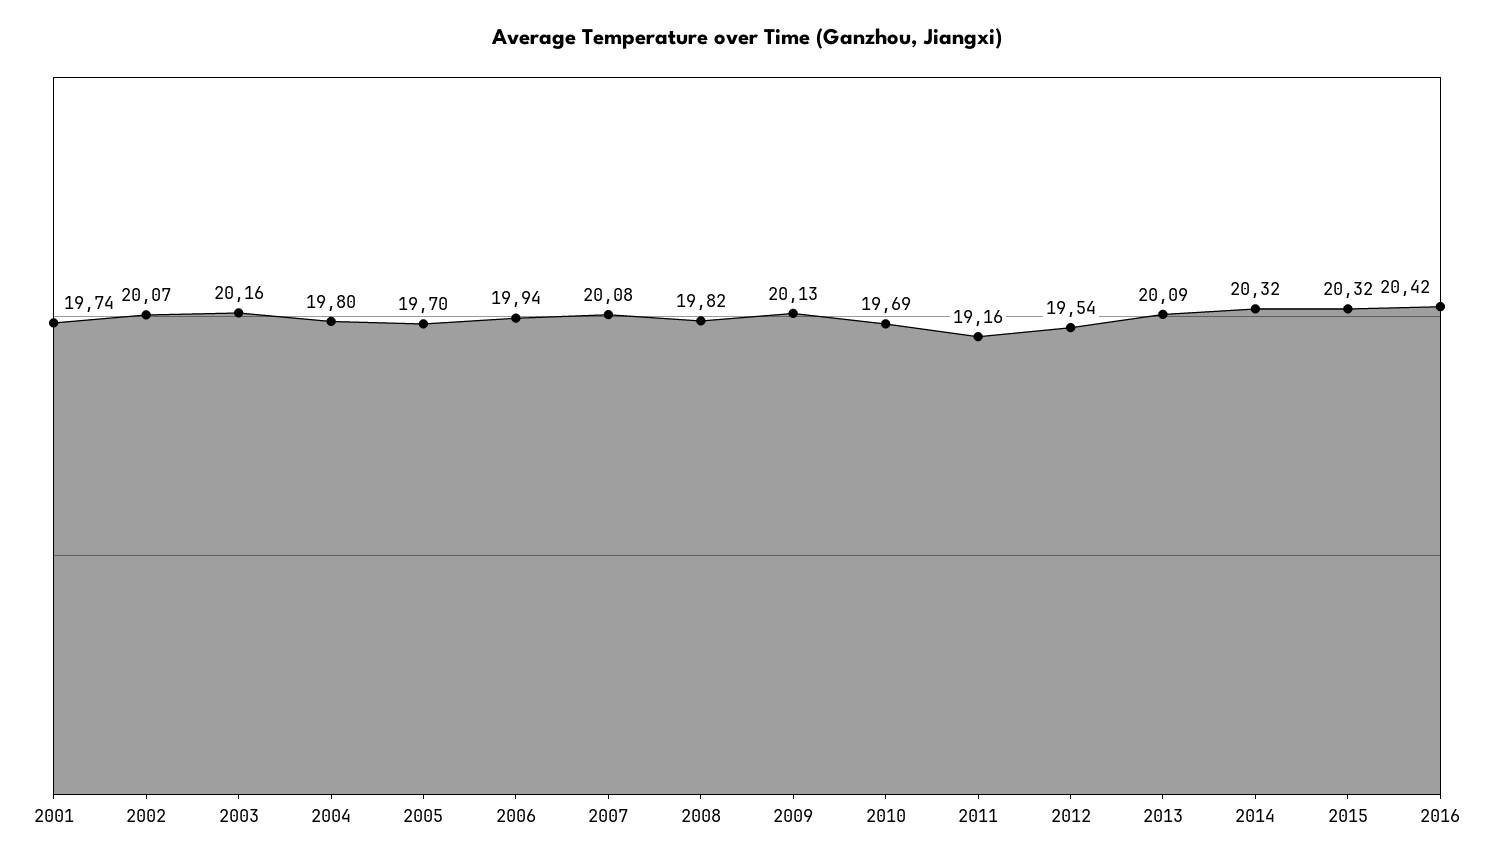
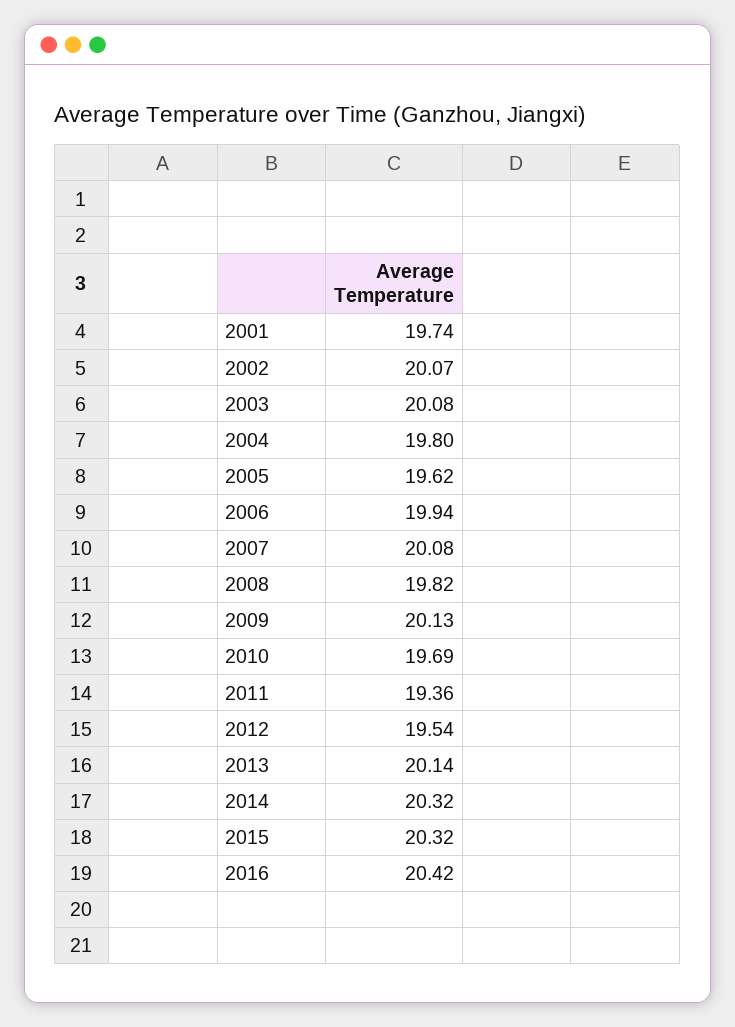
2003: 20.16 -> 20.08
2005: 19.7 -> 19.62
2011: 19.16 -> 19.36
2013: 20.09 -> 20.14

